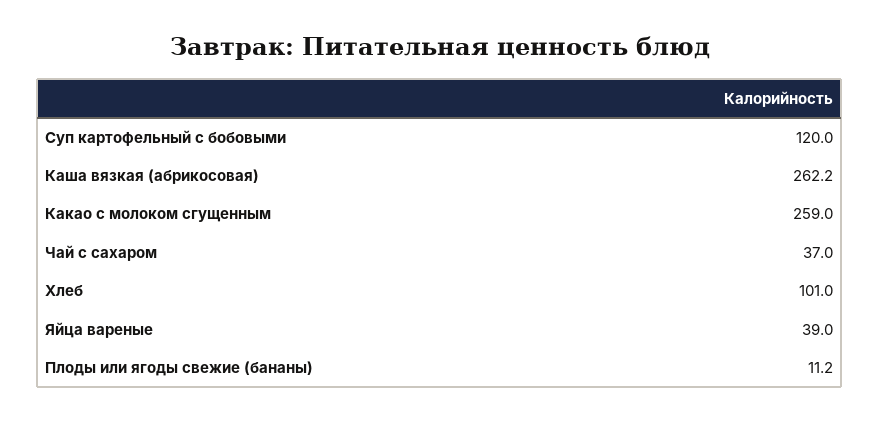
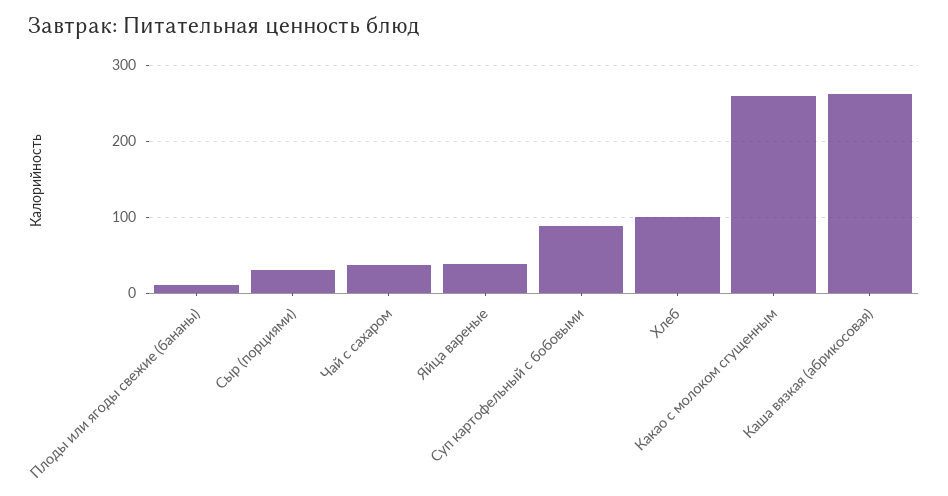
Суп картофельный с бобовыми: 120 -> 90
Сыр (порциями): none -> 30

